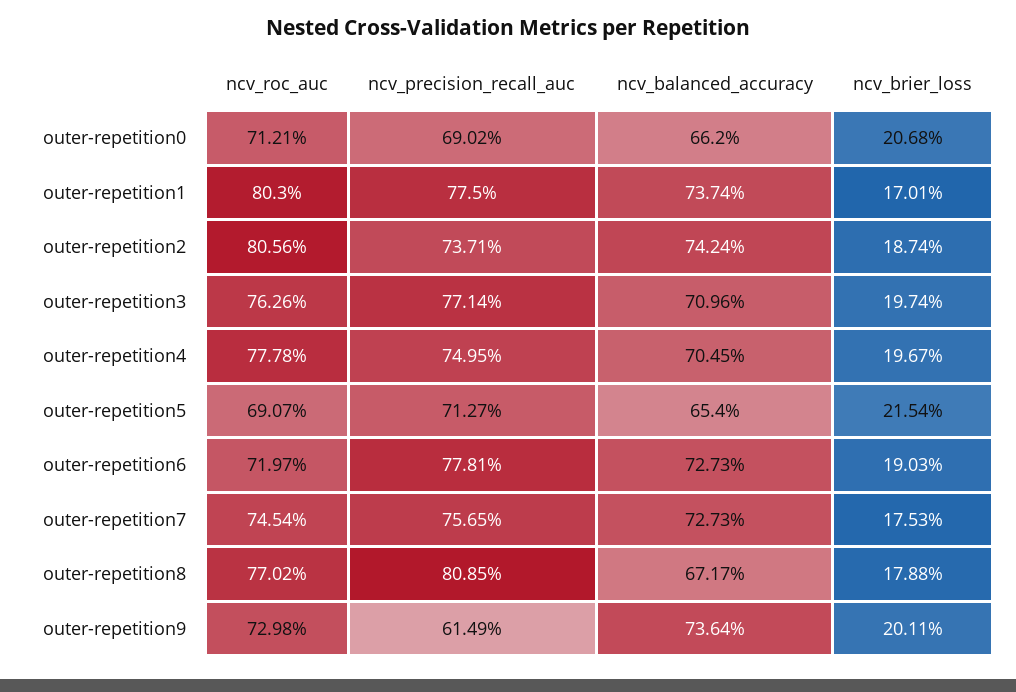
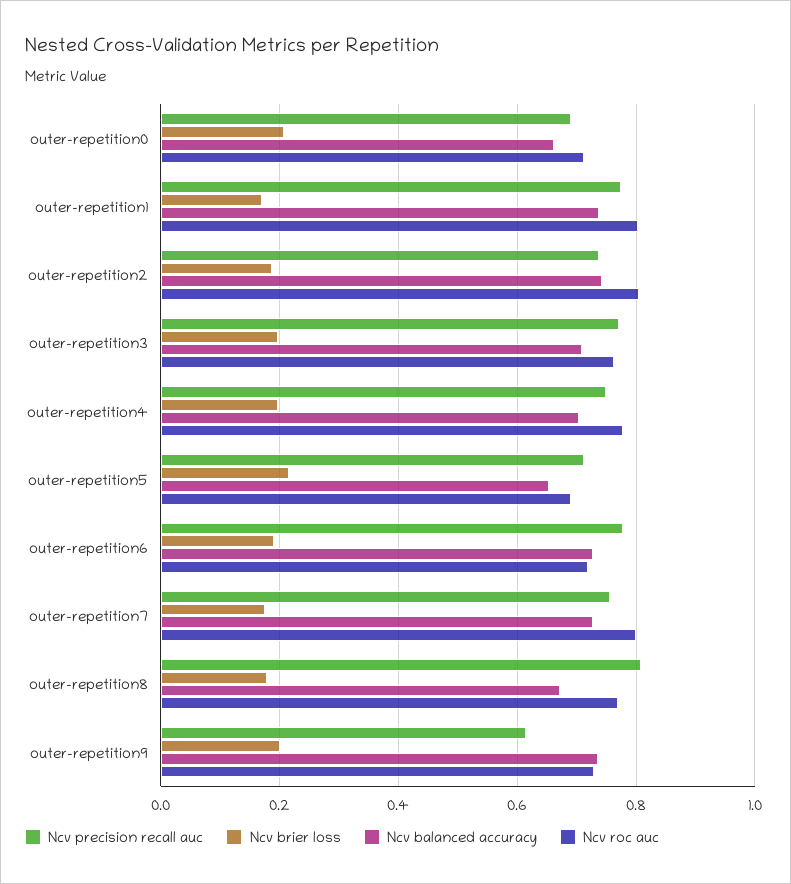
ncv_roc_auc, outer-repetition7: 0.7454 -> 0.8

